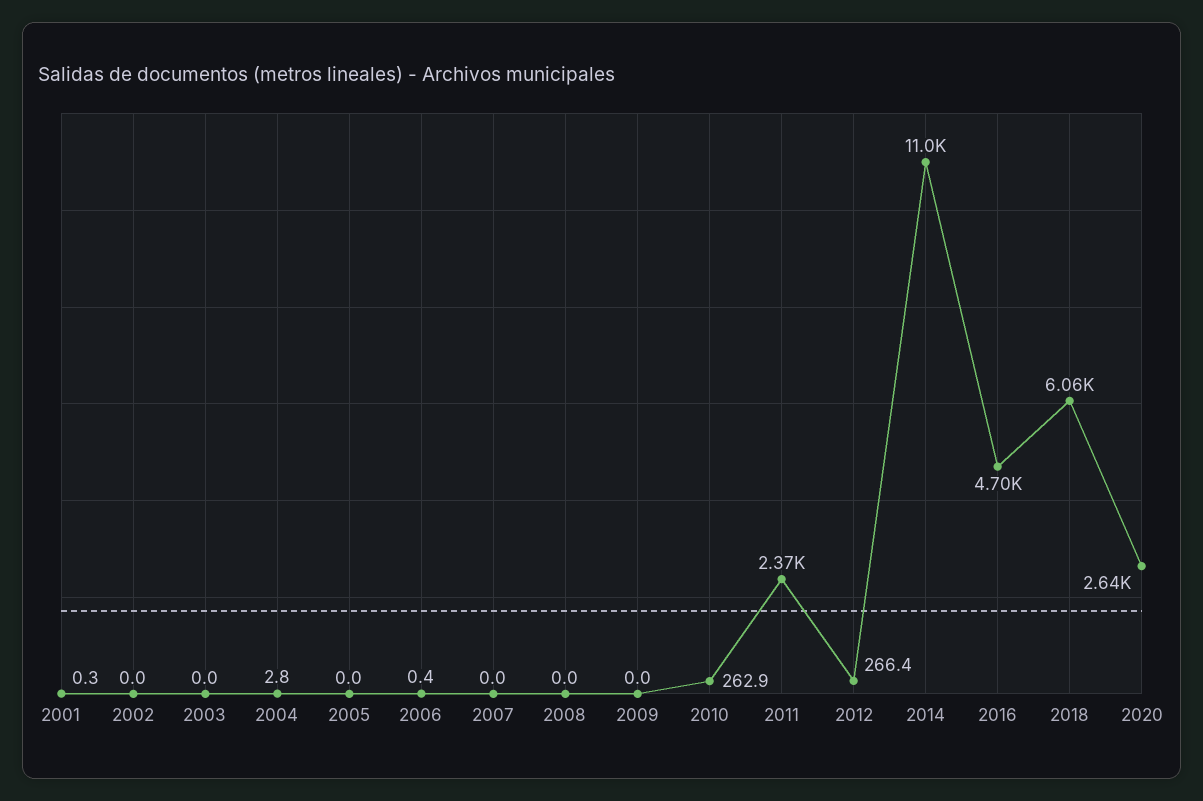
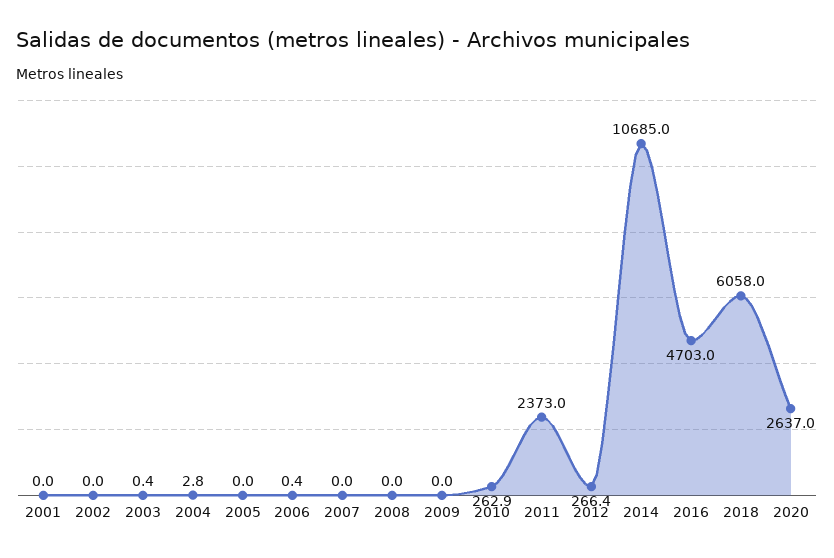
2001: 0.3 -> 0
2003: 0 -> 0.4
2014: 11000 -> 10685

